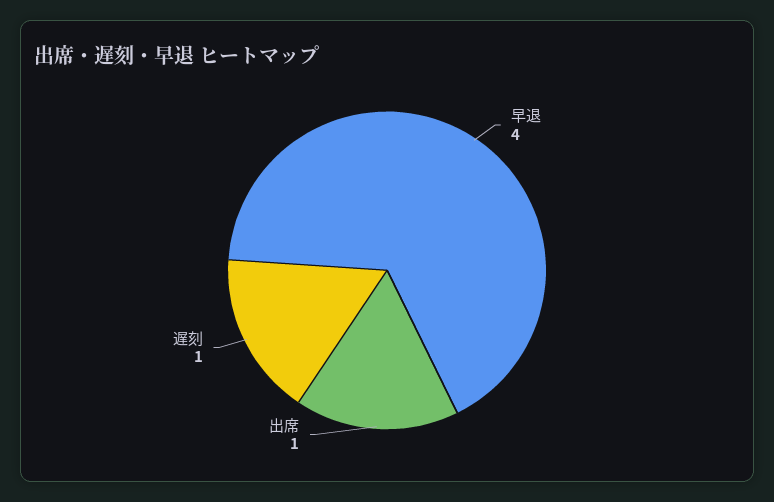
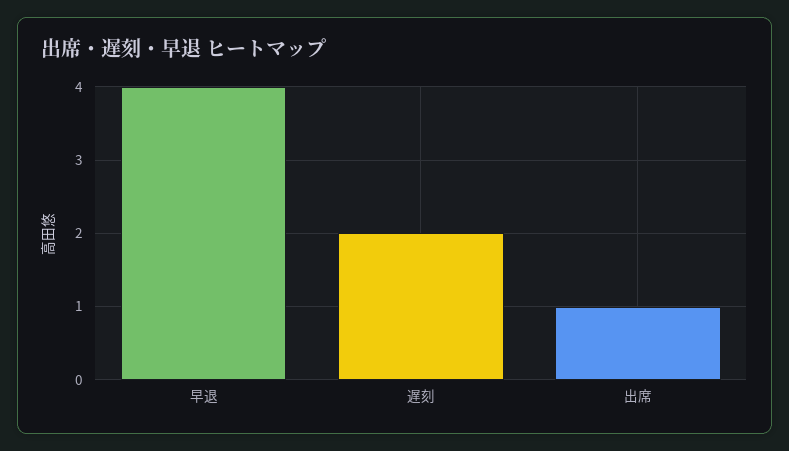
遅刻: 1 -> 2

